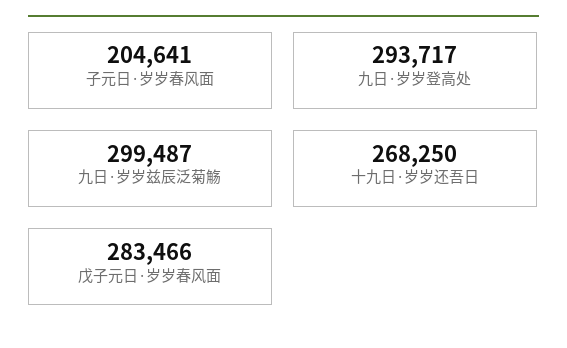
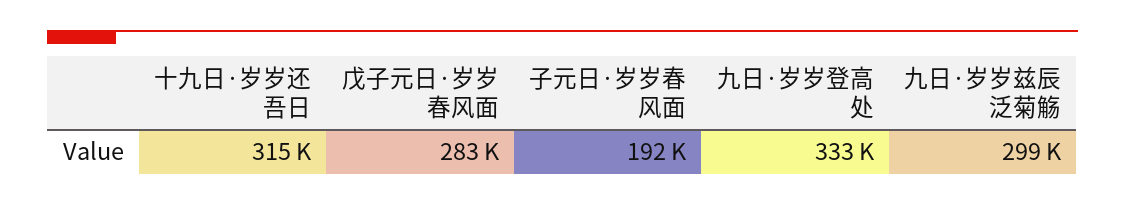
子元日·岁岁春风面: 204641 -> 192000
九日·岁岁登高处: 293717 -> 333000
十九日·岁岁还吾日: 268250 -> 315000

